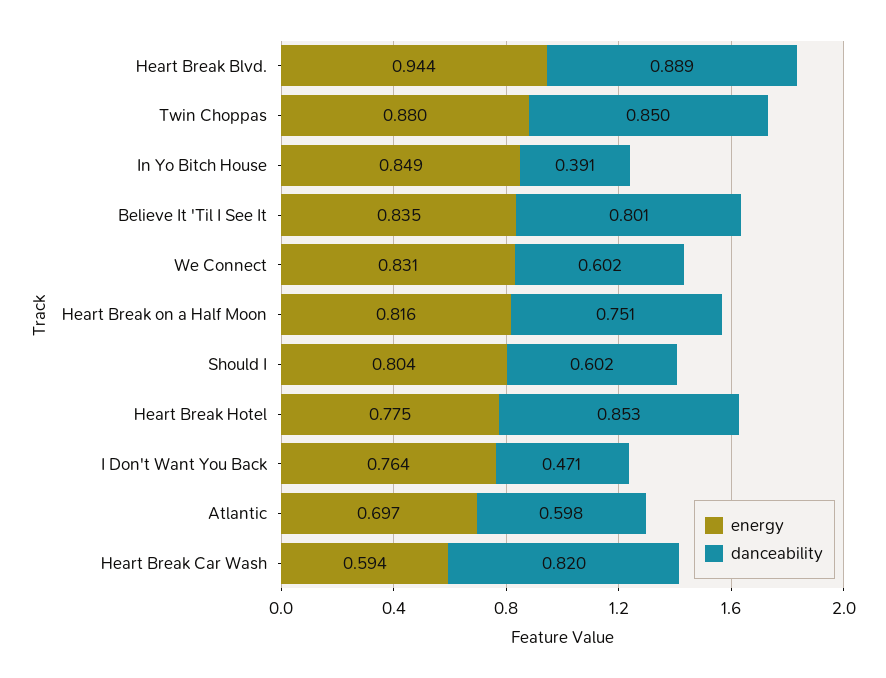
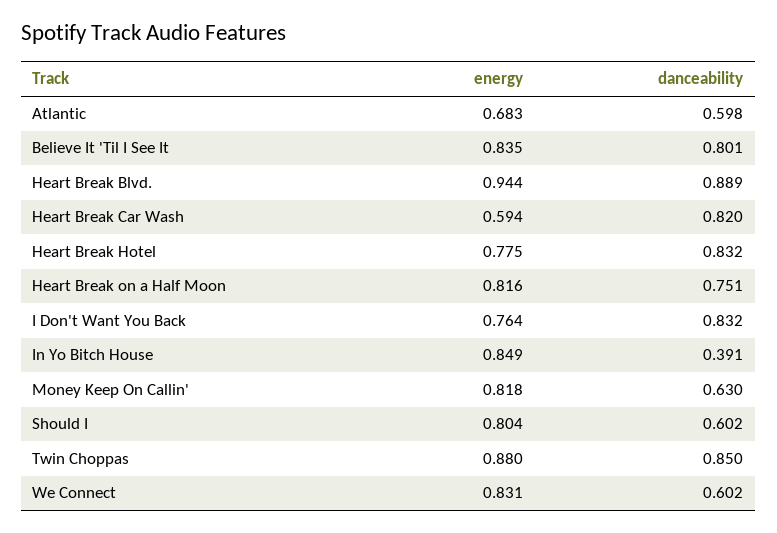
danceability, Heart Break Hotel: 0.853 -> 0.832
danceability, I Don't Want You Back: 0.471 -> 0.832
energy, Atlantic: 0.697 -> 0.683
energy, Money Keep On Callin': none -> 0.818
danceability, Money Keep On Callin': none -> 0.63

